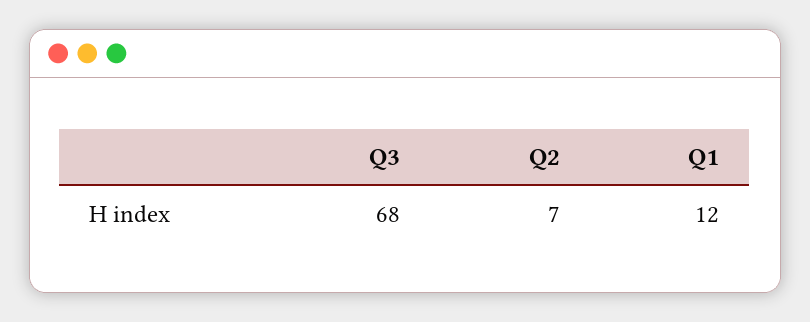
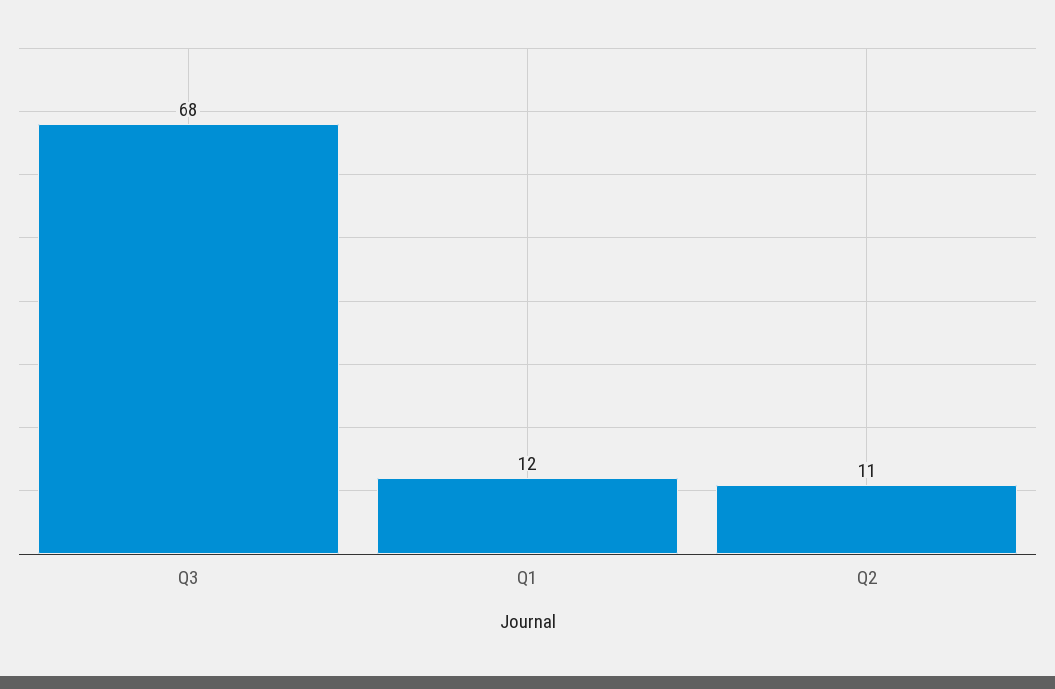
Q2: 7 -> 11

